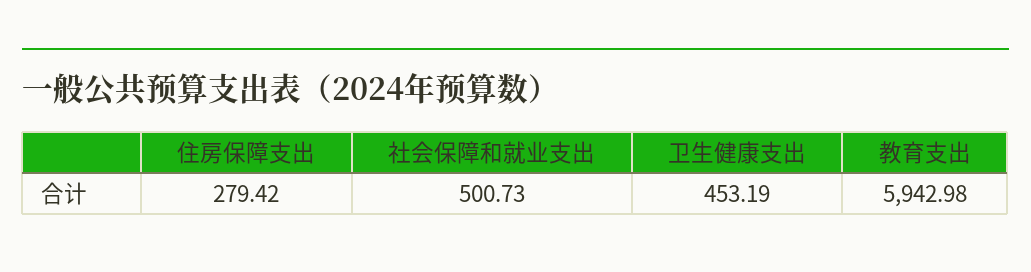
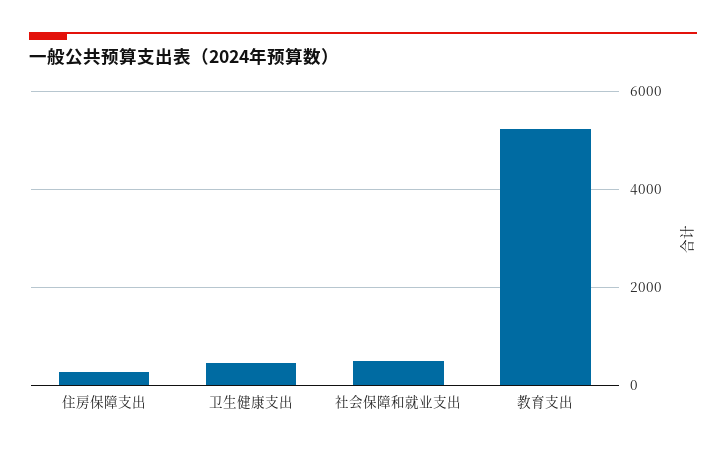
教育支出: 5942.98 -> 5200

